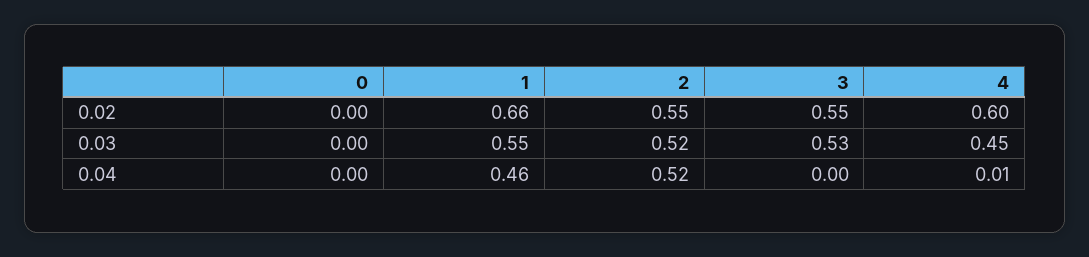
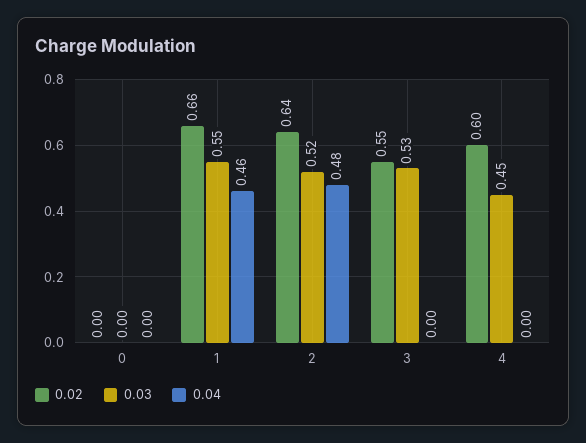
0.02, 2: 0.55 -> 0.64
0.04, 2: 0.52 -> 0.48
0.04, 4: 0.01 -> 0

